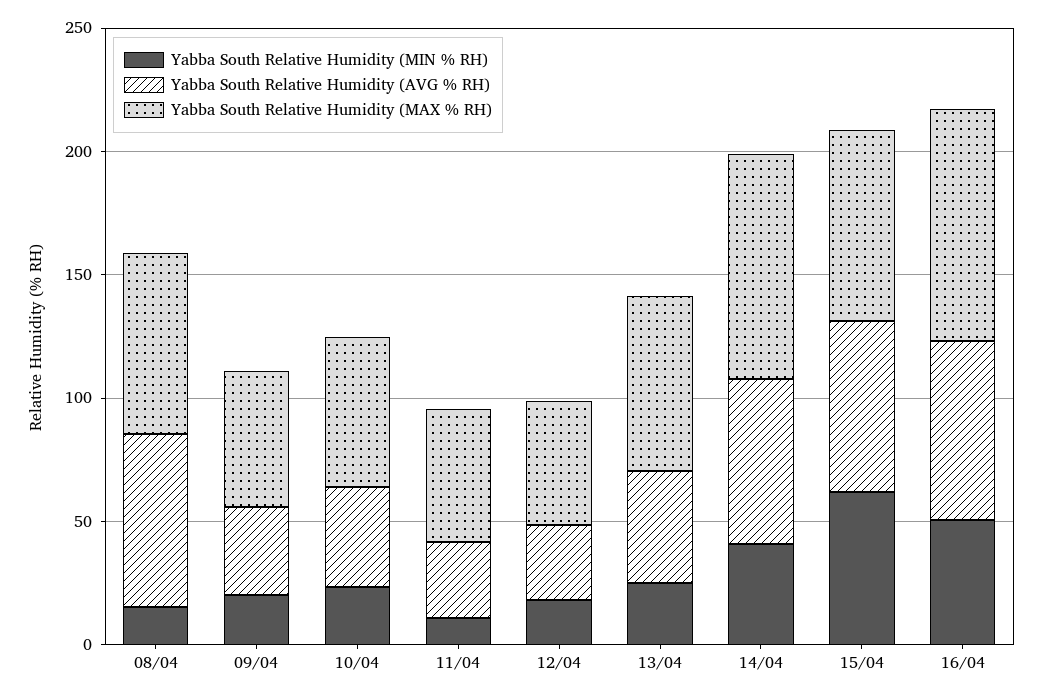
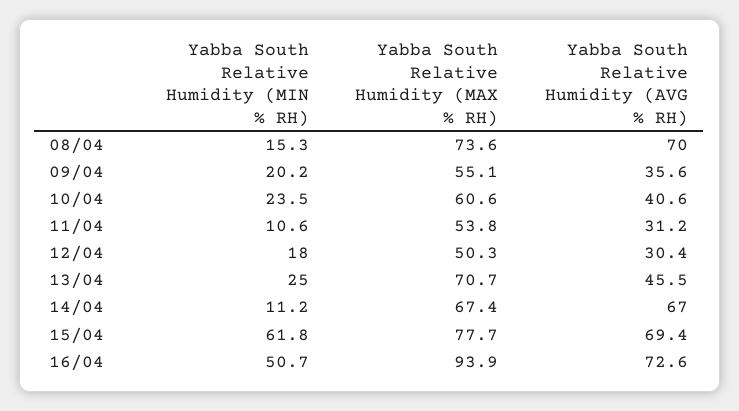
Yabba South Relative Humidity (MIN % RH), 14/04: 40 -> 11.2
Yabba South Relative Humidity (MAX % RH), 14/04: 90 -> 67.4

